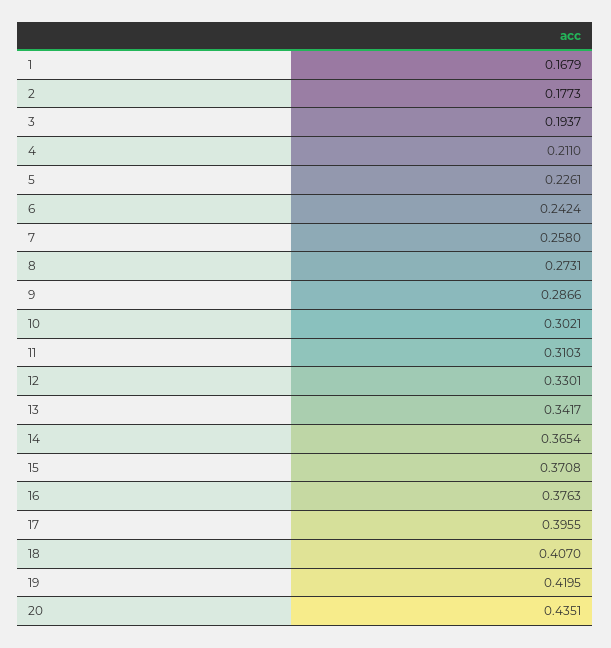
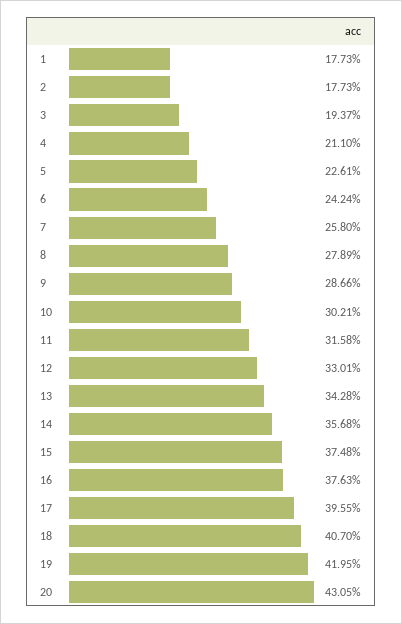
1: 0.1679 -> 0.1773
8: 0.2731 -> 0.2789
11: 0.3103 -> 0.3158
13: 0.3417 -> 0.3428
14: 0.3654 -> 0.3568
15: 0.3708 -> 0.3748
20: 0.4351 -> 0.4305

